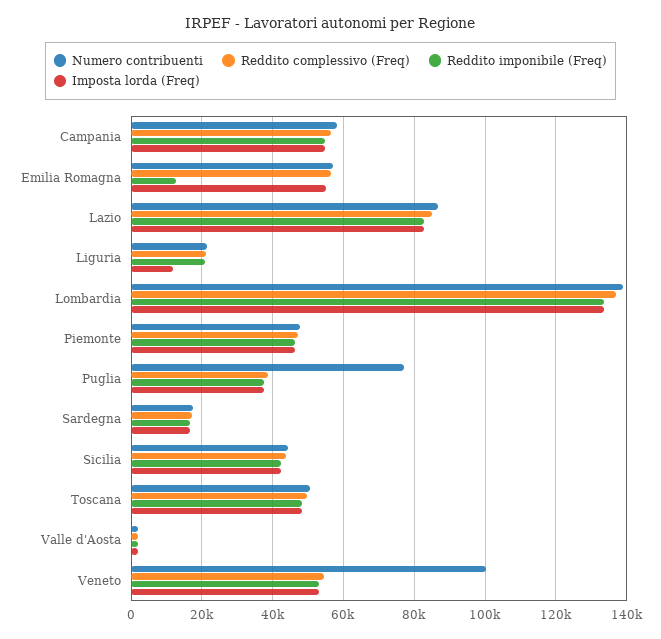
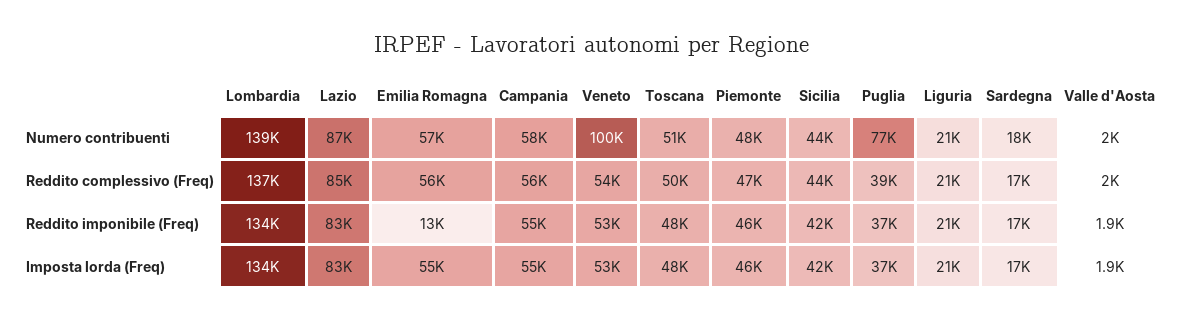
Imposta lorda (Freq), Liguria: 12000 -> 21000

